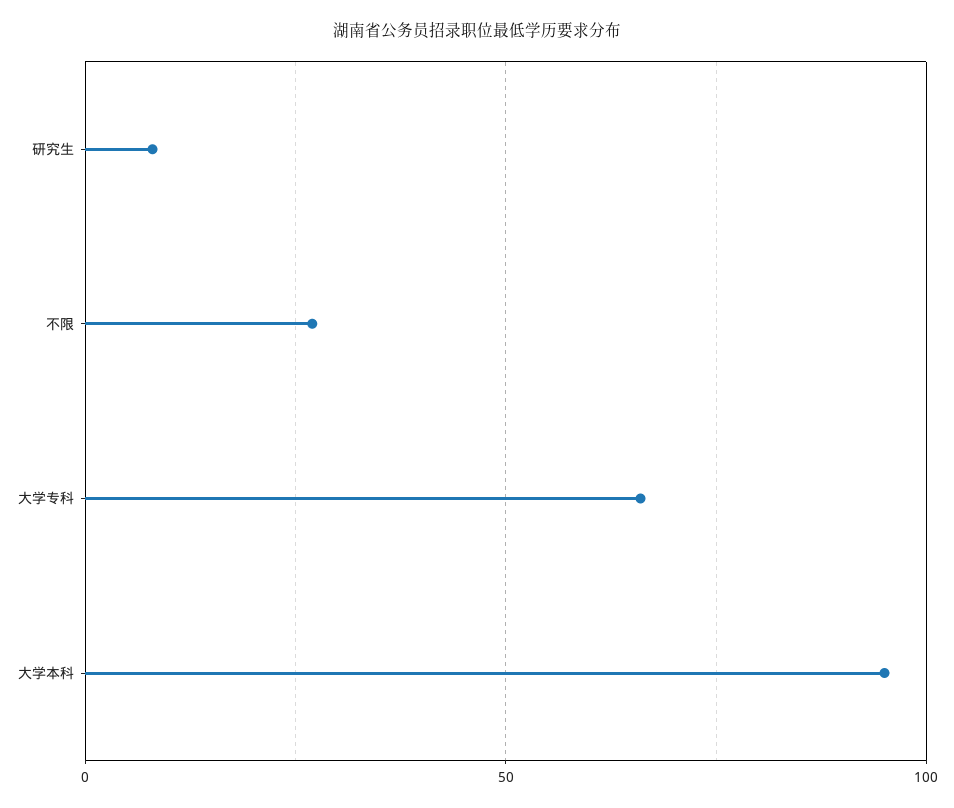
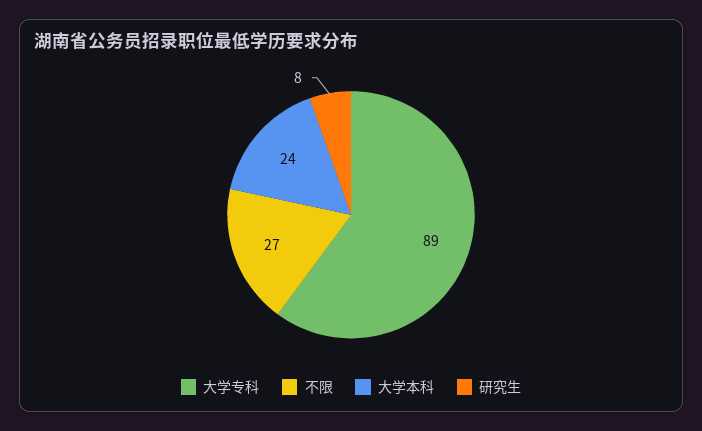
大学专科: 65 -> 89
大学本科: 95 -> 24

